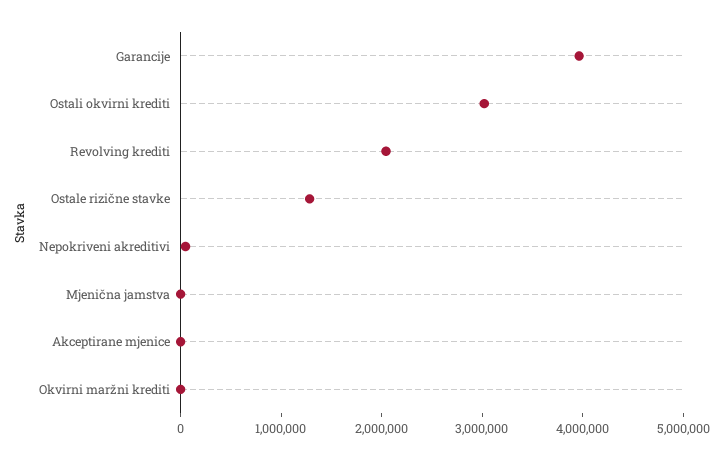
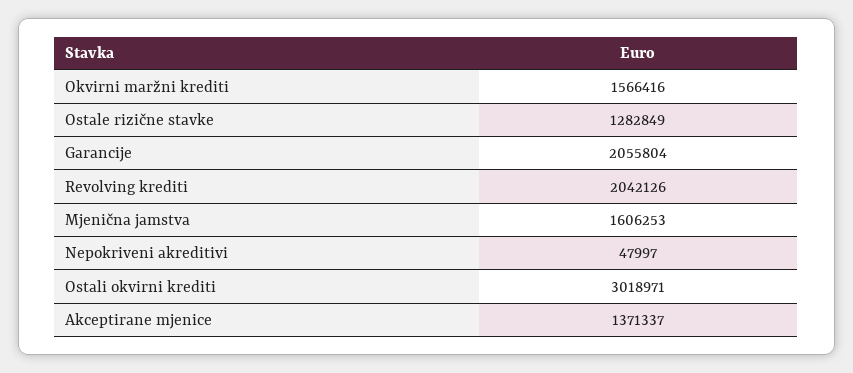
Garancije: 4000000 -> 2055804
Mjenična jamstva: 0 -> 1606253
Akceptirane mjenice: 0 -> 1371337
Okvirni maržni krediti: 0 -> 1566416

